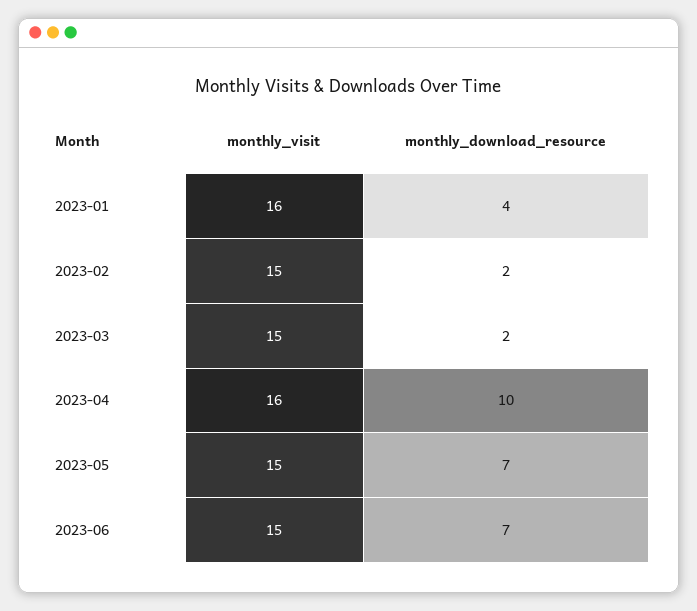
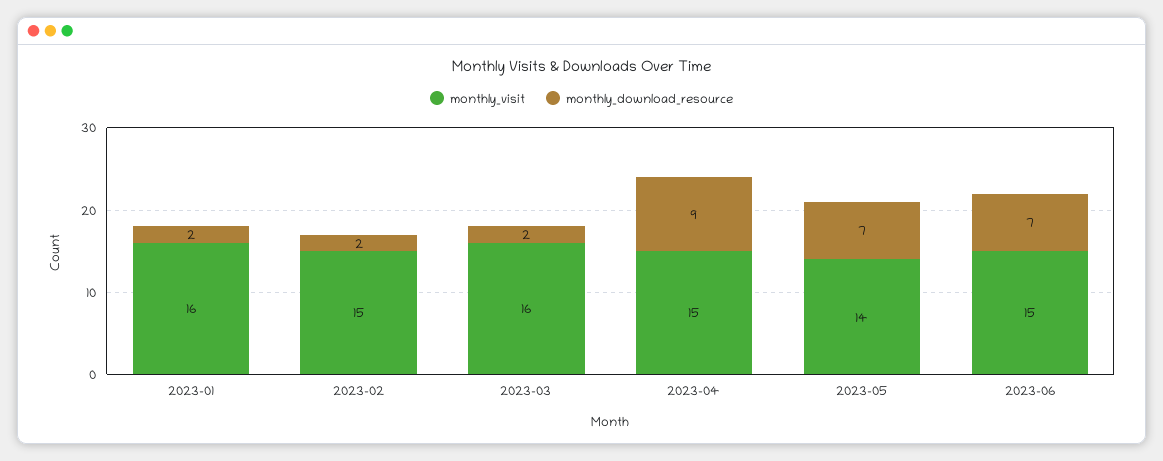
monthly_download_resource, 2023-01: 4 -> 2
monthly_visit, 2023-03: 15 -> 16
monthly_visit, 2023-04: 16 -> 15
monthly_download_resource, 2023-04: 10 -> 9
monthly_visit, 2023-05: 15 -> 14

